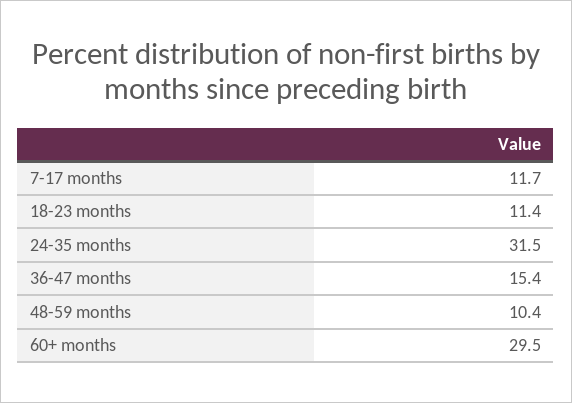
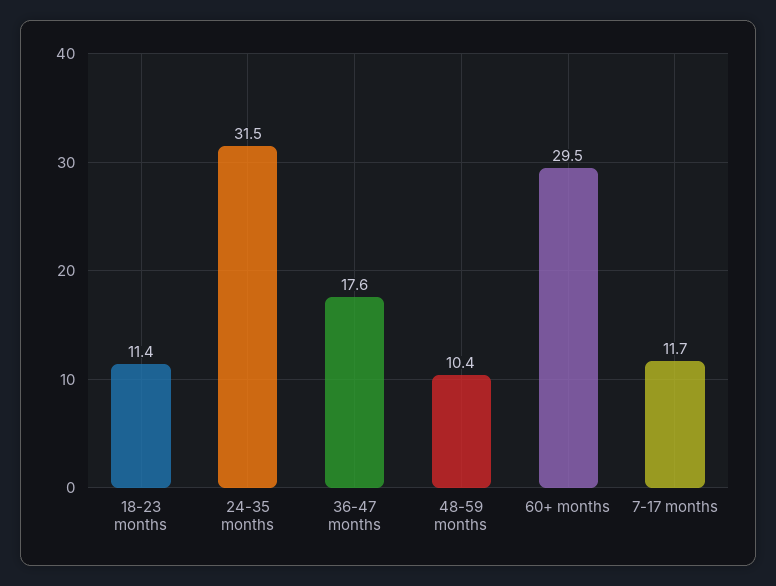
36-47 months: 15.4 -> 17.6

